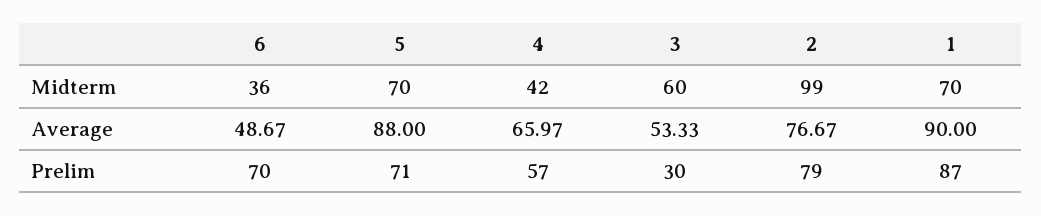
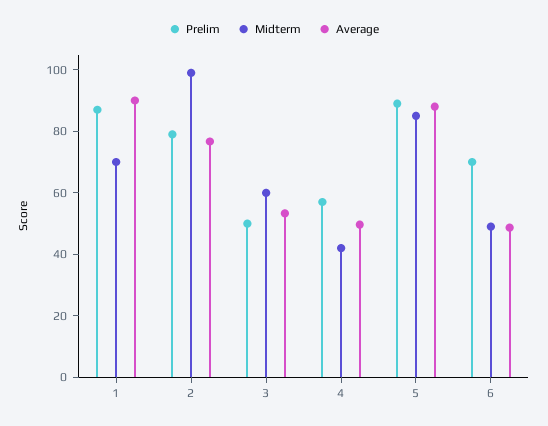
Midterm, 6: 36 -> 50
Midterm, 5: 70 -> 85
Average, 4: 65.97 -> 50
Prelim, 5: 71 -> 90
Prelim, 3: 30 -> 50

